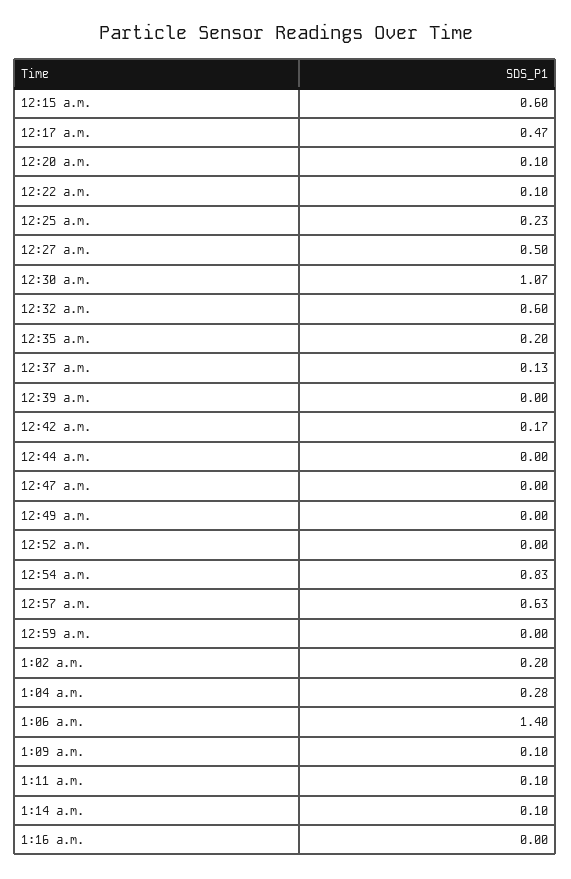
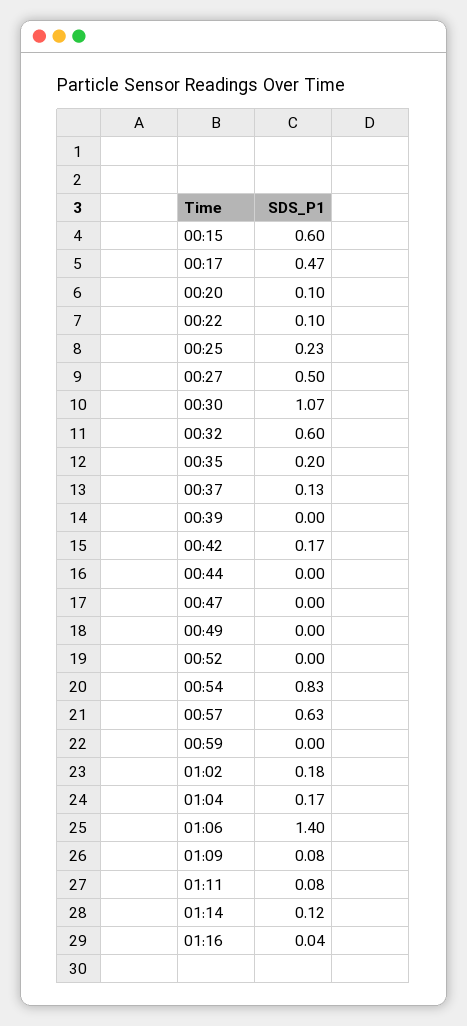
1:02 a.m.: 0.2 -> 0.18
1:04 a.m.: 0.28 -> 0.17
1:09 a.m.: 0.1 -> 0.08
1:11 a.m.: 0.1 -> 0.08
1:14 a.m.: 0.1 -> 0.12
1:16 a.m.: 0 -> 0.04

